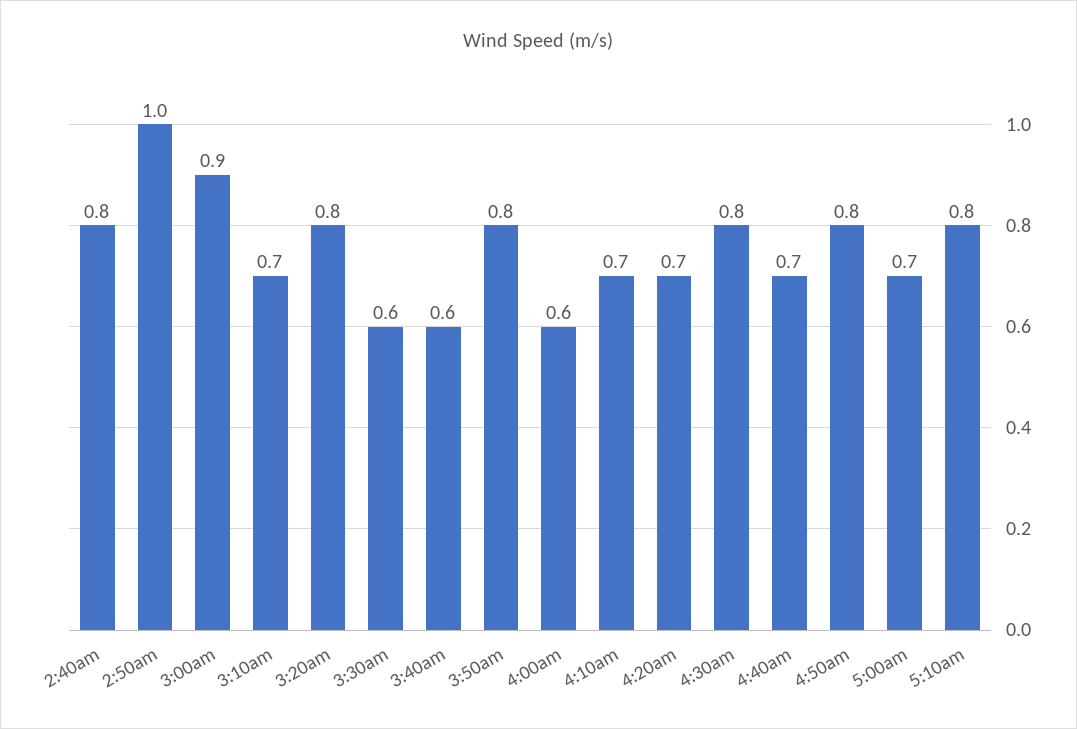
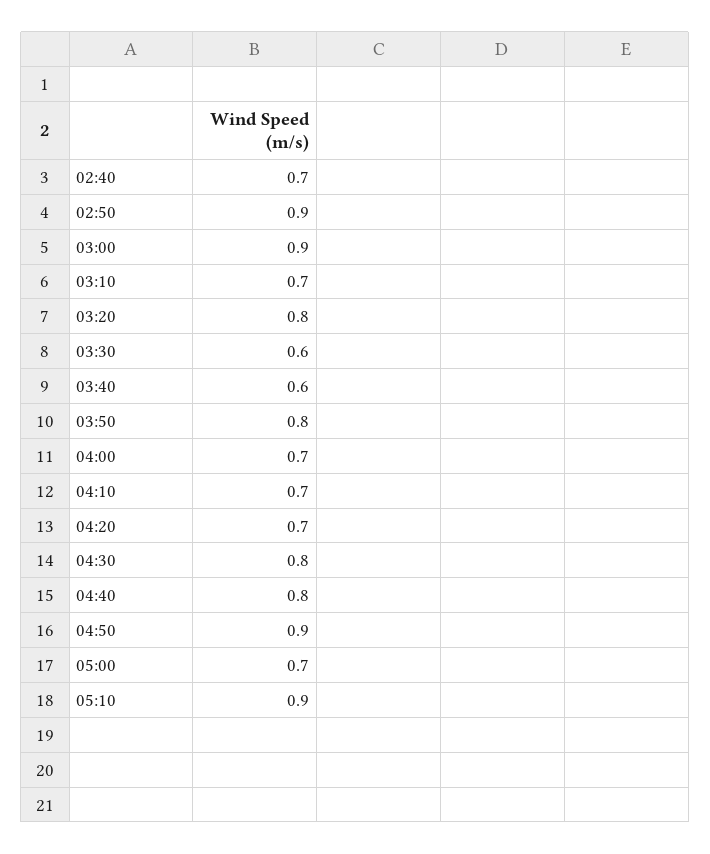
2:40am: 0.8 -> 0.7
2:50am: 1 -> 0.9
4:00am: 0.6 -> 0.7
4:40am: 0.7 -> 0.8
4:50am: 0.8 -> 0.9
5:10am: 0.8 -> 0.9

